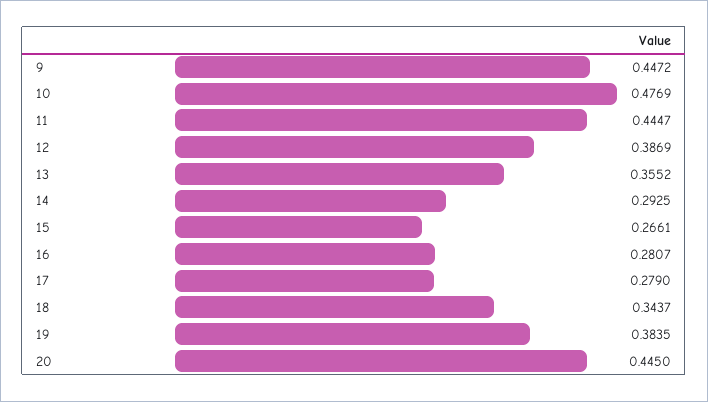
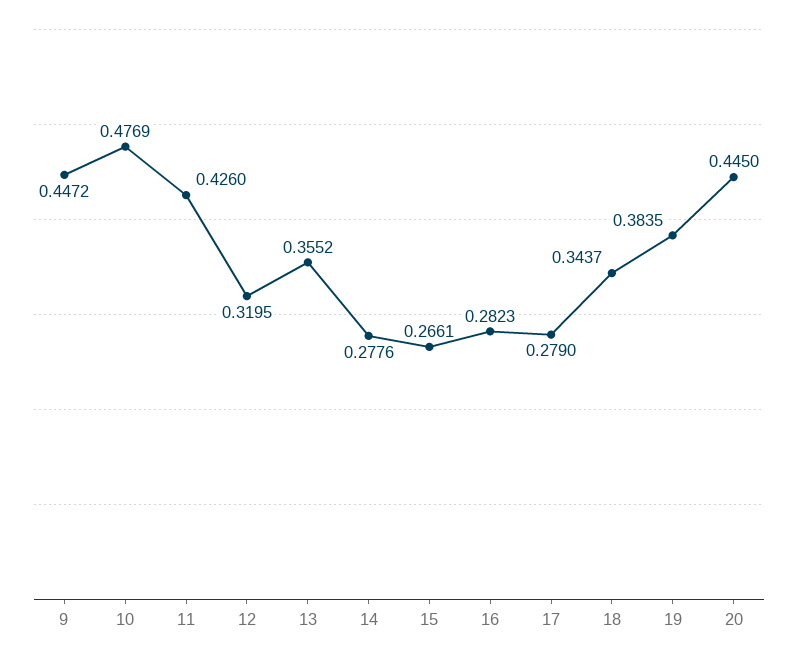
11: 0.4447 -> 0.426
12: 0.3869 -> 0.3195
14: 0.2925 -> 0.2776
16: 0.2807 -> 0.2823

